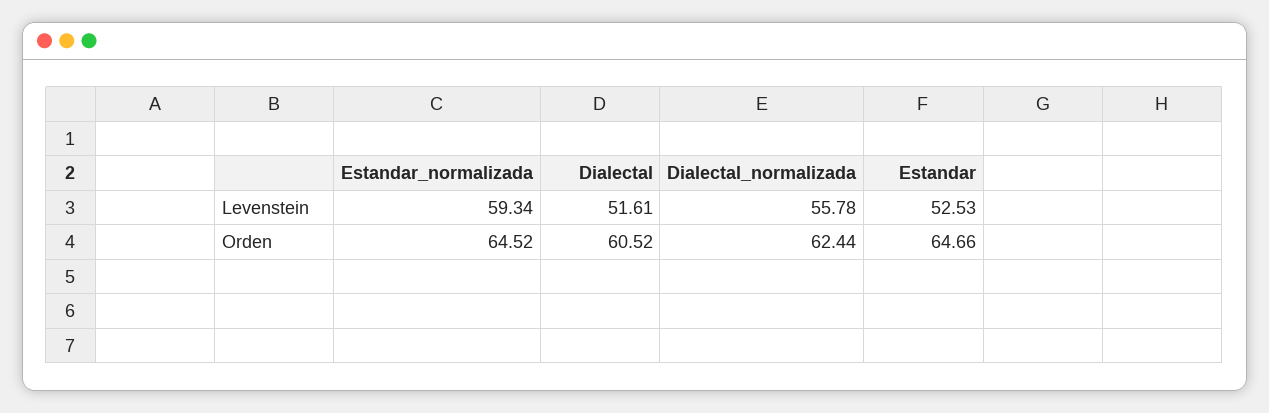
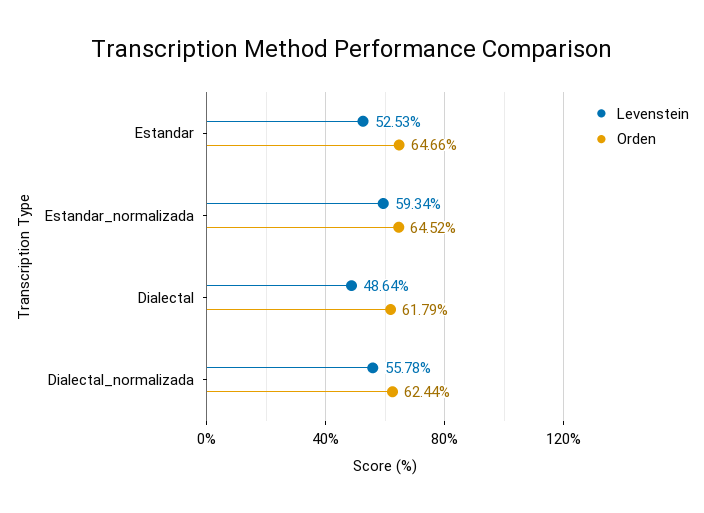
Levenstein, Dialectal: 51.61 -> 48.64
Orden, Dialectal: 60.52 -> 61.79

